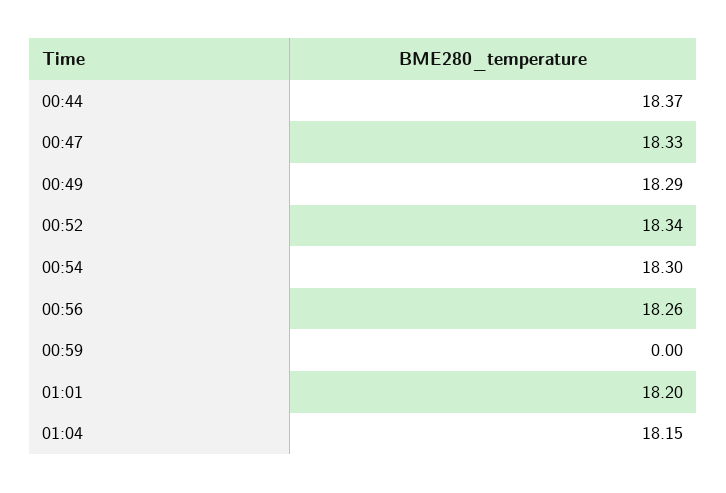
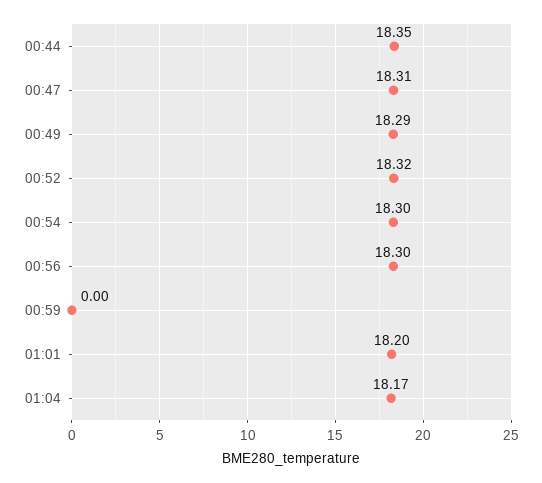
00:44: 18.37 -> 18.35
00:47: 18.33 -> 18.31
00:52: 18.34 -> 18.32
00:56: 18.26 -> 18.3
01:04: 18.15 -> 18.17

